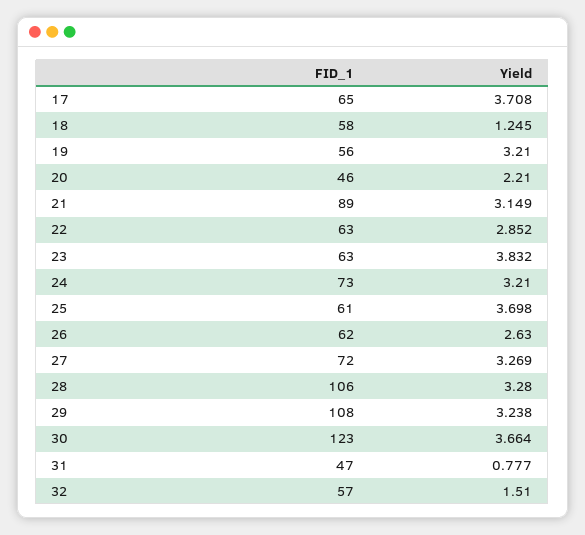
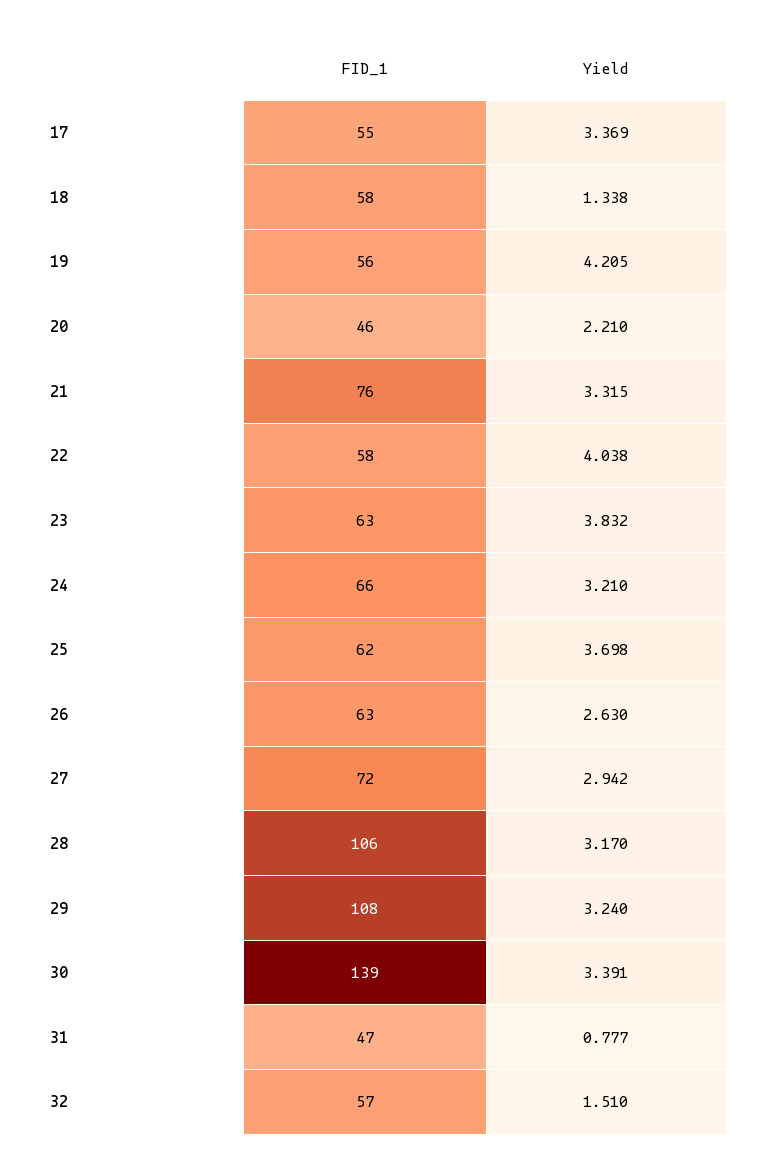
FID_1, 17: 65 -> 55
Yield, 17: 3.708 -> 3.369
Yield, 18: 1.245 -> 1.338
Yield, 19: 3.21 -> 4.205
FID_1, 21: 89 -> 76
Yield, 21: 3.149 -> 3.315
FID_1, 22: 63 -> 58
Yield, 22: 2.852 -> 4.038
FID_1, 24: 73 -> 66
FID_1, 25: 61 -> 62
FID_1, 26: 62 -> 63
Yield, 27: 3.269 -> 2.942
Yield, 28: 3.28 -> 3.17
Yield, 29: 3.238 -> 3.24
FID_1, 30: 123 -> 139
Yield, 30: 3.664 -> 3.391

